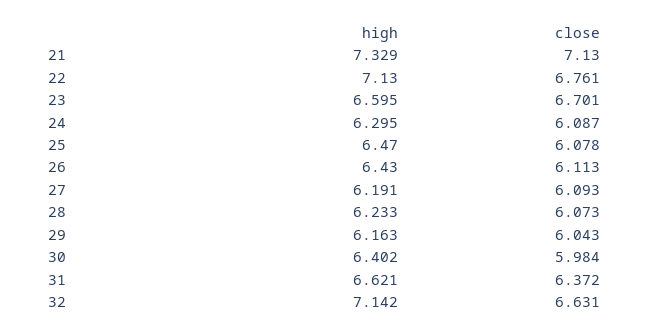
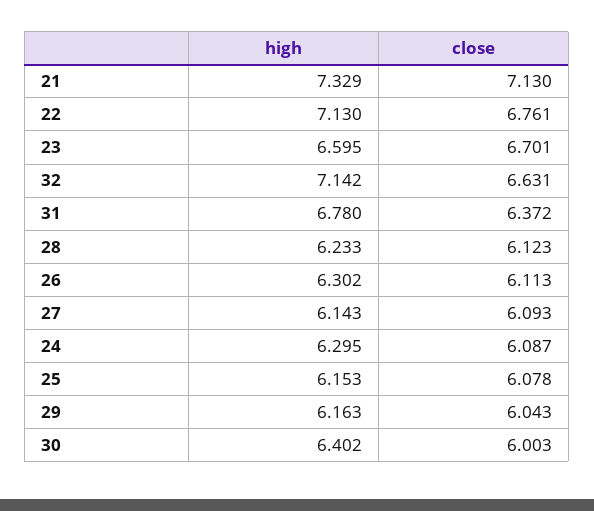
high, 25: 6.47 -> 6.153
high, 26: 6.43 -> 6.302
high, 27: 6.191 -> 6.143
close, 28: 6.073 -> 6.123
close, 30: 5.984 -> 6.003
high, 31: 6.621 -> 6.78

